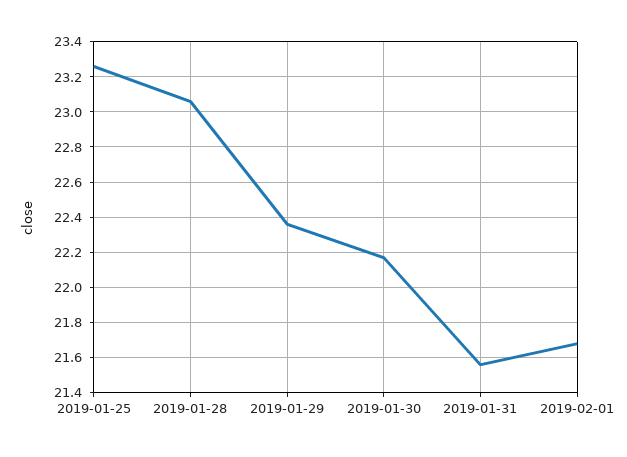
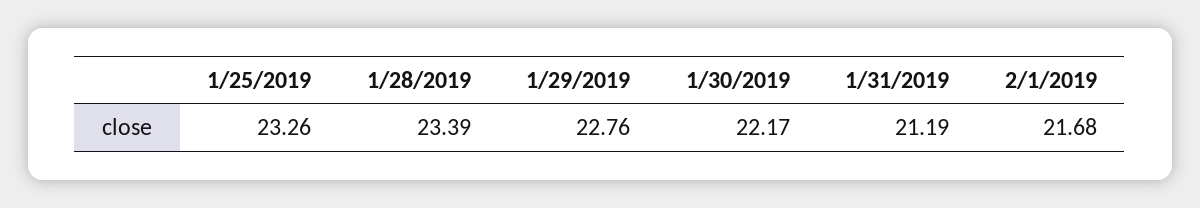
2019-01-28: 23.05 -> 23.39
2019-01-29: 22.35 -> 22.76
2019-01-31: 21.55 -> 21.19

